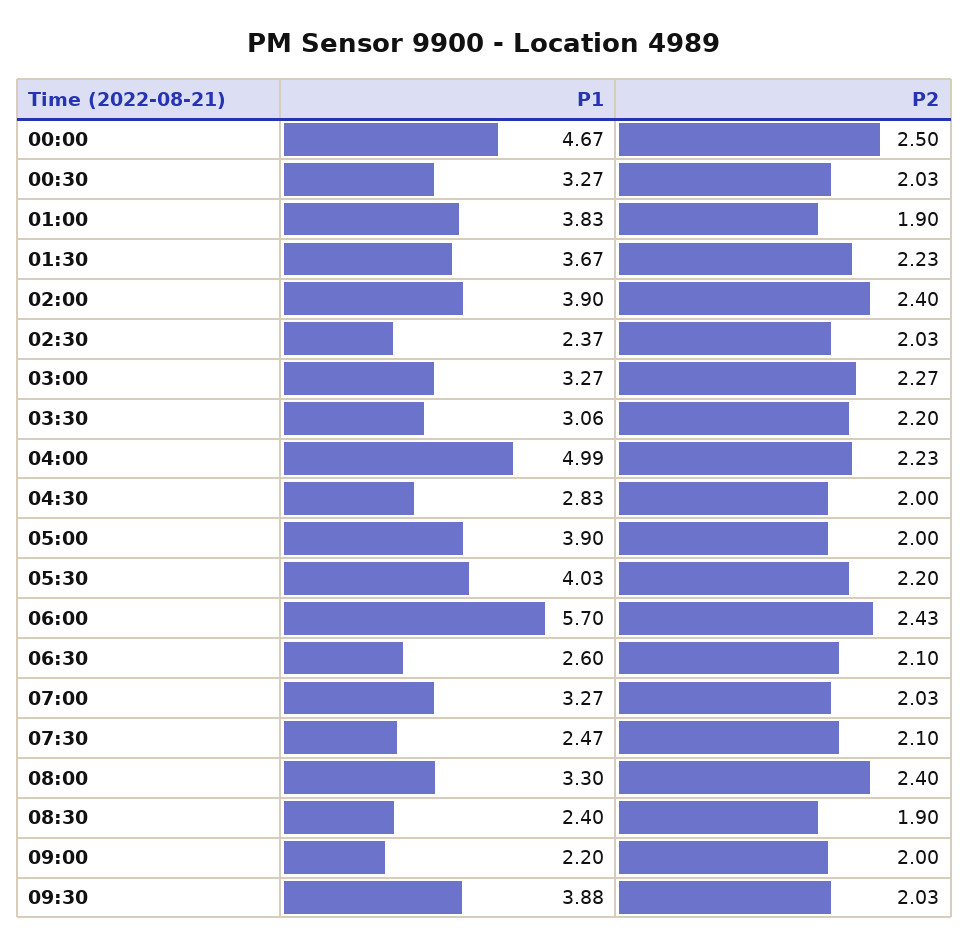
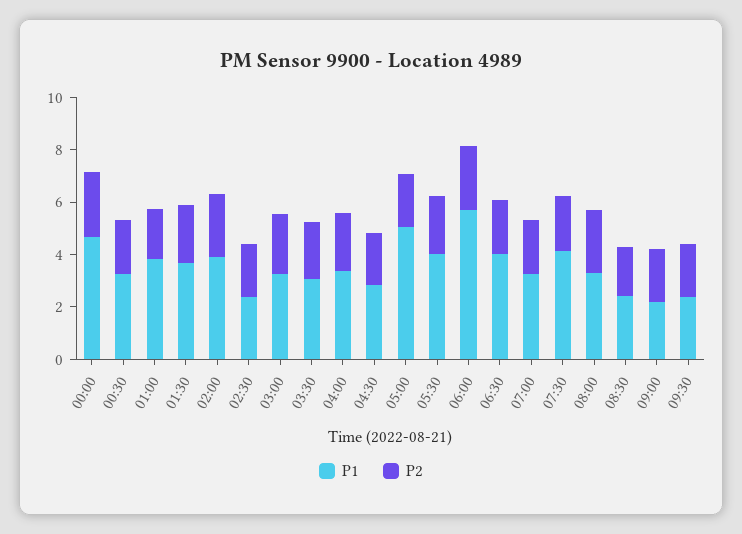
P1, 04:00: 4.99 -> 3.5
P1, 05:00: 3.9 -> 5
P1, 06:30: 2.6 -> 4
P1, 07:30: 2.47 -> 4
P1, 09:30: 3.88 -> 2.5

